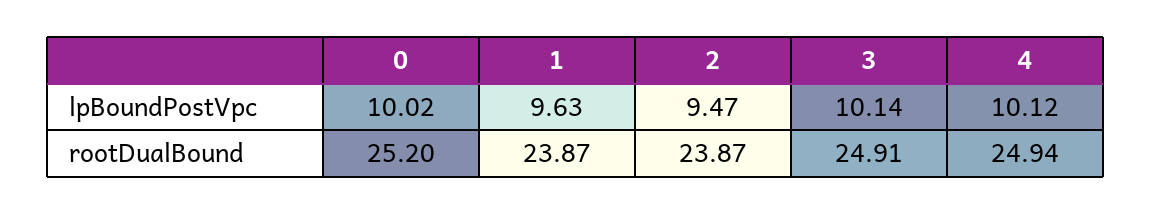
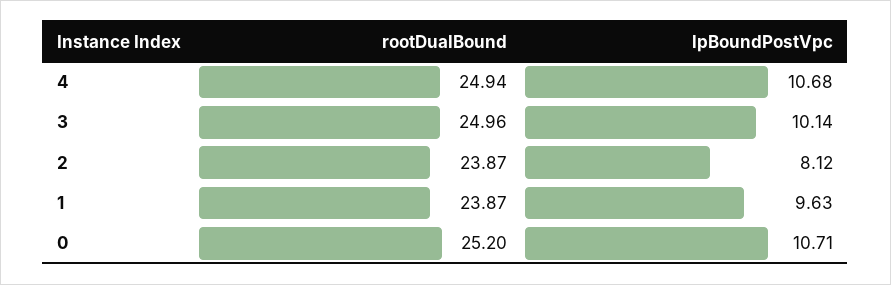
0, lpBoundPostVpc: 10.02 -> 10.71
2, lpBoundPostVpc: 9.47 -> 8.12
4, lpBoundPostVpc: 10.12 -> 10.68
3, rootDualBound: 24.91 -> 24.96

